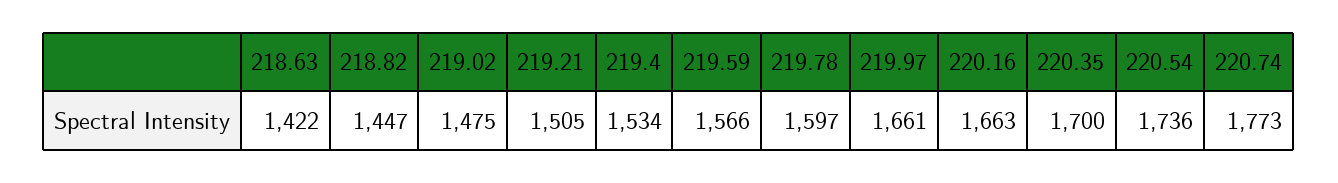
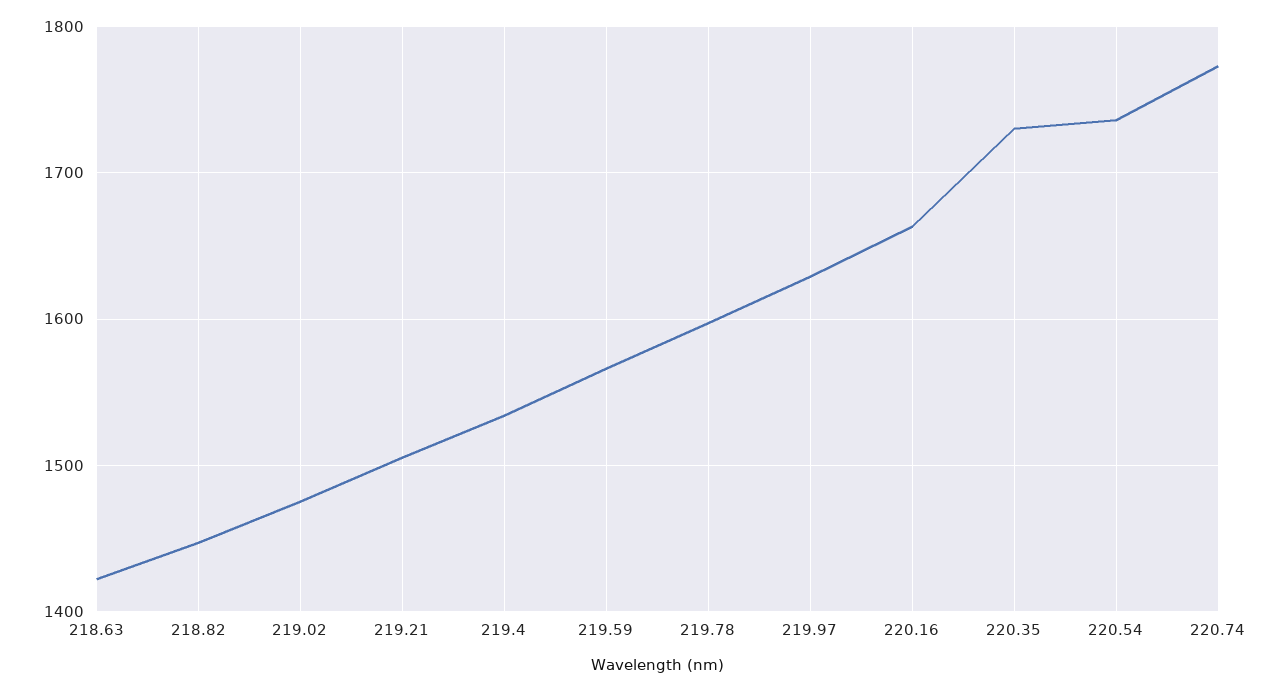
219.97: 1661 -> 1630
220.35: 1700 -> 1730

